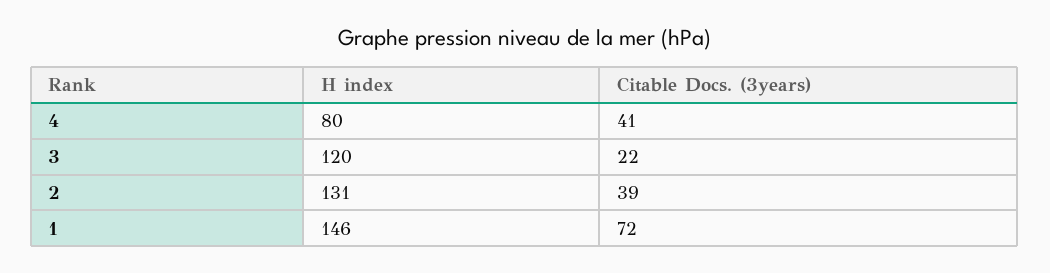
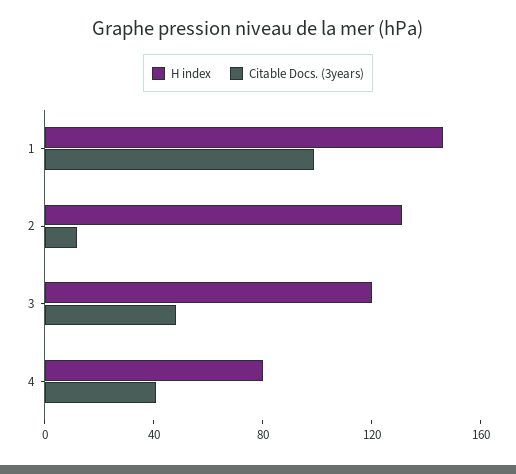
Citable Docs. (3years), 3: 22 -> 50
Citable Docs. (3years), 2: 39 -> 10
Citable Docs. (3years), 1: 72 -> 100

